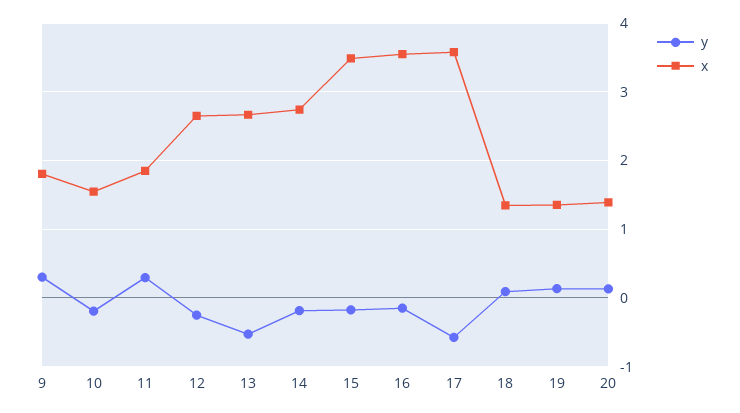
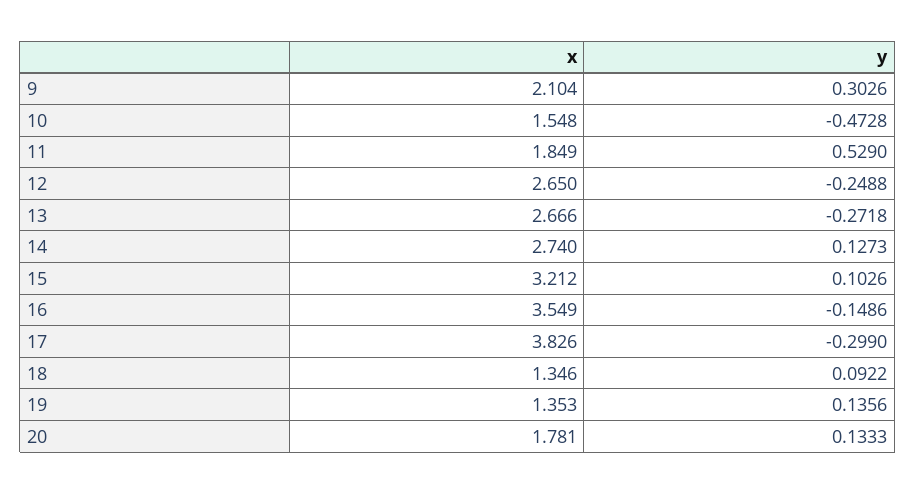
x, 9: 1.8 -> 2.104
y, 10: -0.2 -> -0.4728
y, 11: 0.3 -> 0.529
y, 13: -0.5 -> -0.2718
y, 14: -0.2 -> 0.1273
y, 15: -0.2 -> 0.1026
x, 15: 3.5 -> 3.212
y, 17: -0.6 -> -0.299
x, 17: 3.6 -> 3.826
x, 20: 1.4 -> 1.781

